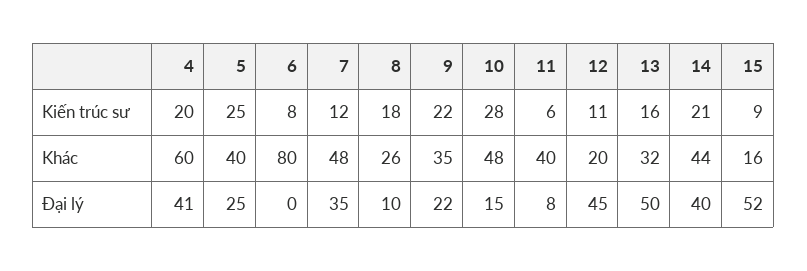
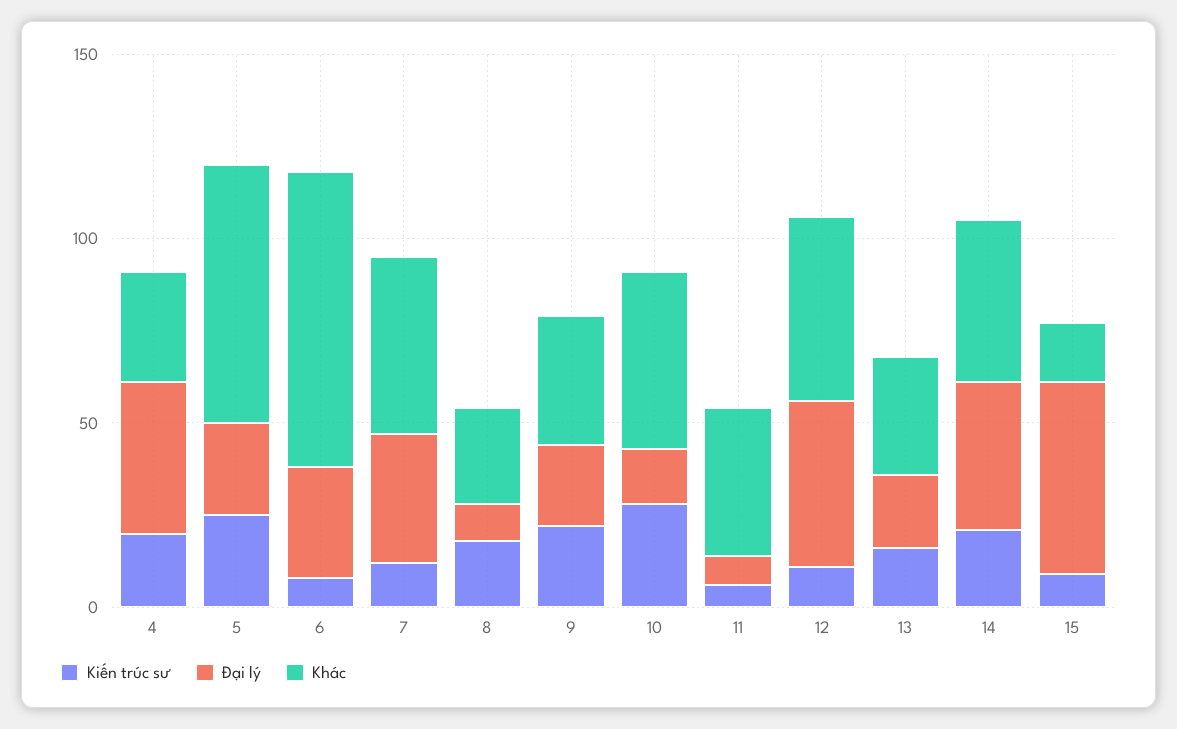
Khác, 4: 60 -> 30
Khác, 5: 40 -> 70
Khác, 12: 20 -> 50
Đại lý, 6: 0 -> 30
Đại lý, 13: 50 -> 20

